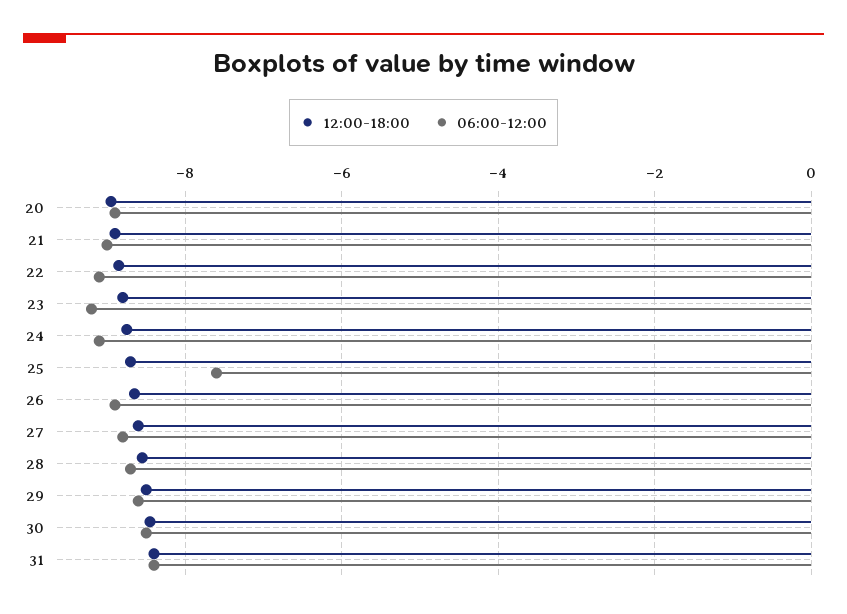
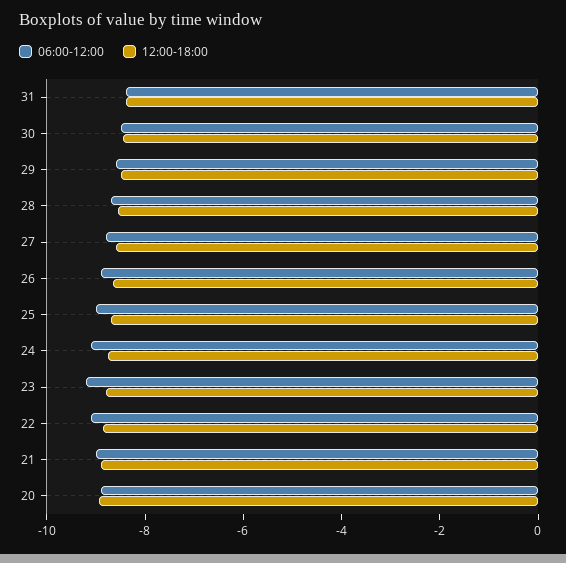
06:00-12:00, 25: -7.6 -> -9

